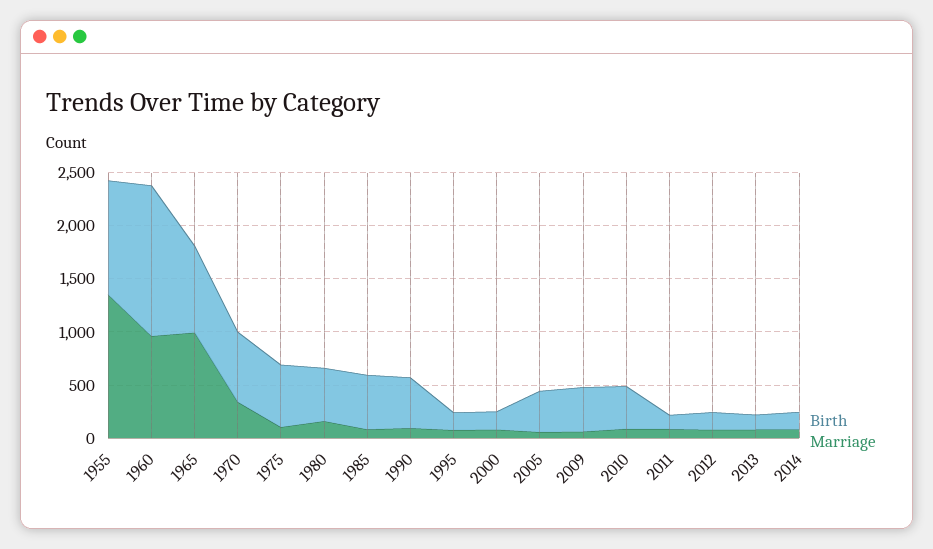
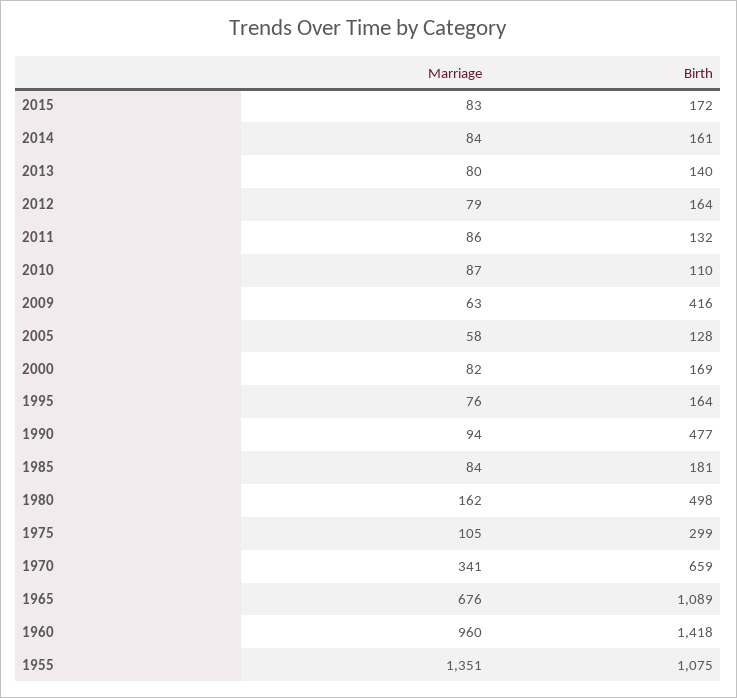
Birth, 1965: 800 -> 1089
Marriage, 1965: 1000 -> 676
Birth, 1975: 600 -> 299
Birth, 1985: 500 -> 181
Birth, 2005: 400 -> 128
Birth, 2010: 400 -> 110
Marriage, 2015: none -> 83
Birth, 2015: none -> 172

